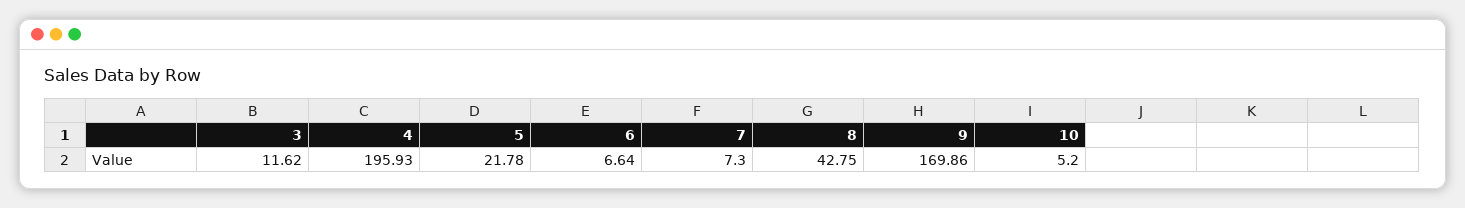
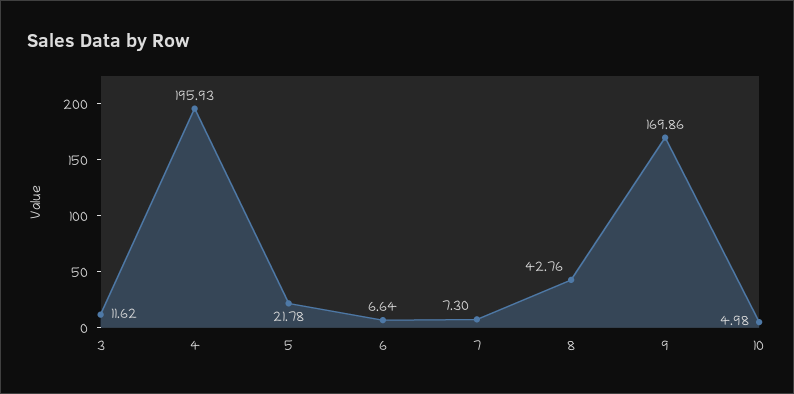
8: 42.75 -> 42.76
10: 5.2 -> 4.98

